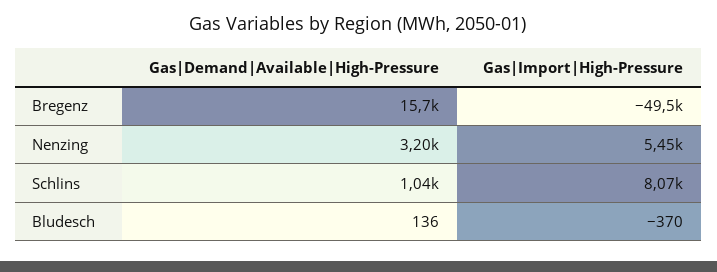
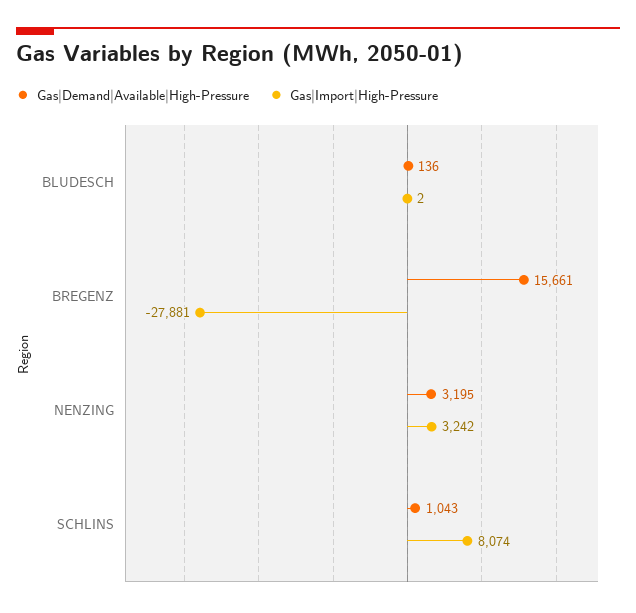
Gas|Import|High-Pressure, Bregenz: -49500 -> -27881
Gas|Import|High-Pressure, Nenzing: 5450 -> 3242
Gas|Import|High-Pressure, Bludesch: -370 -> 2

